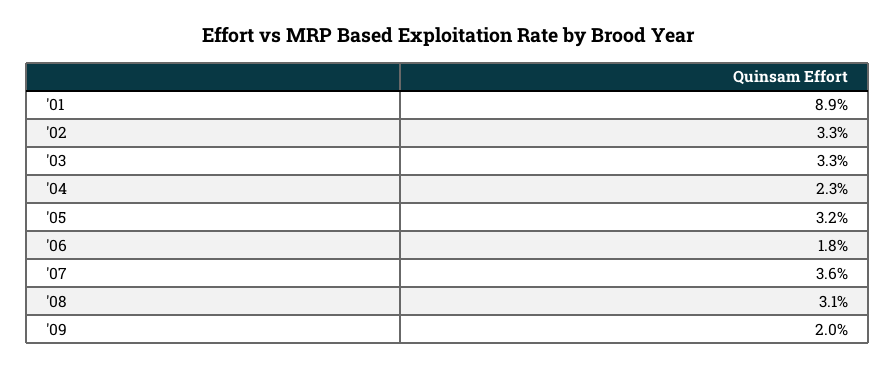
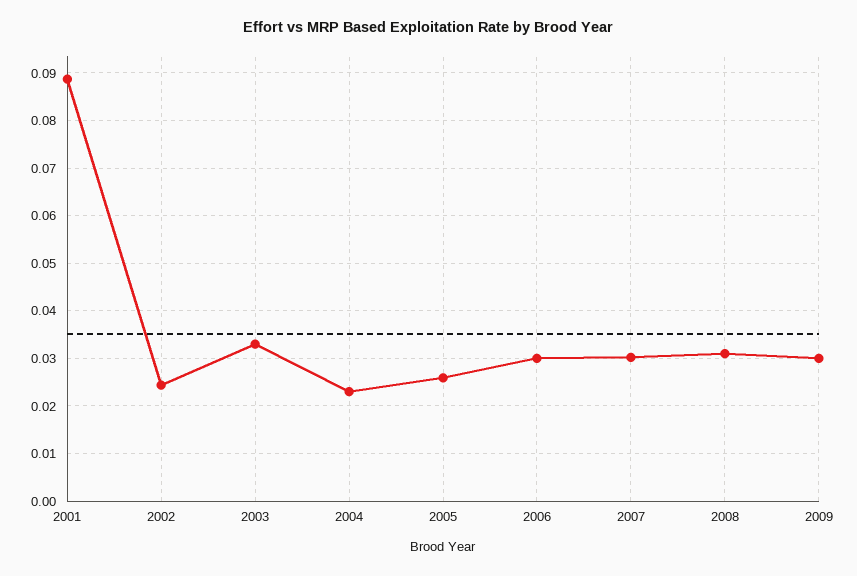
'02: 0.033 -> 0.024
'05: 0.032 -> 0.026
'06: 0.018 -> 0.03
'07: 0.036 -> 0.03
'09: 0.02 -> 0.03

